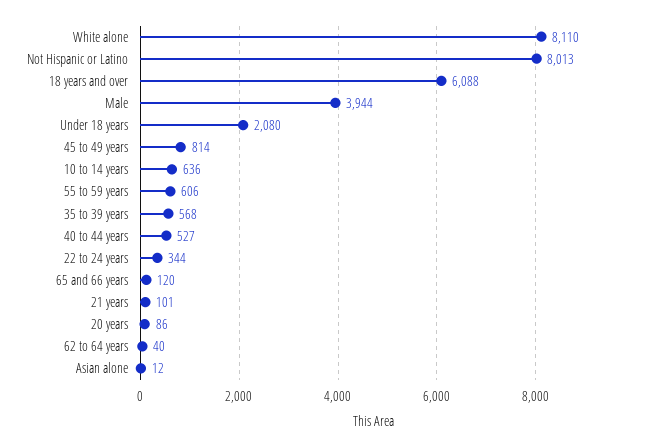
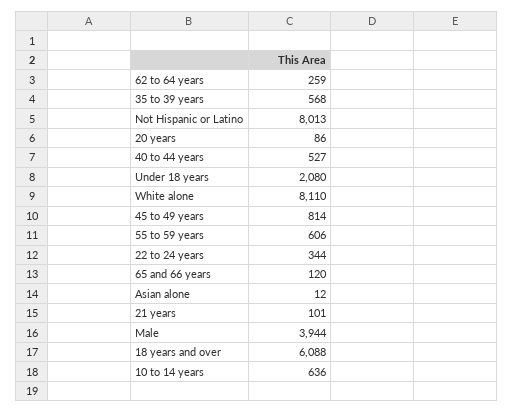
62 to 64 years: 40 -> 259

